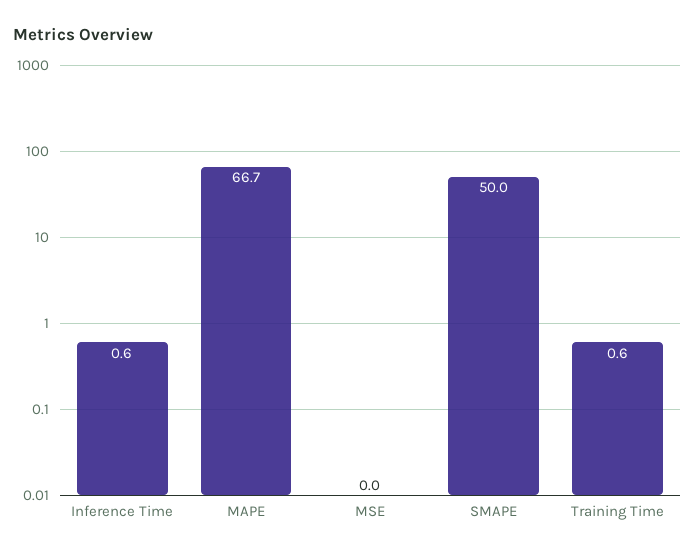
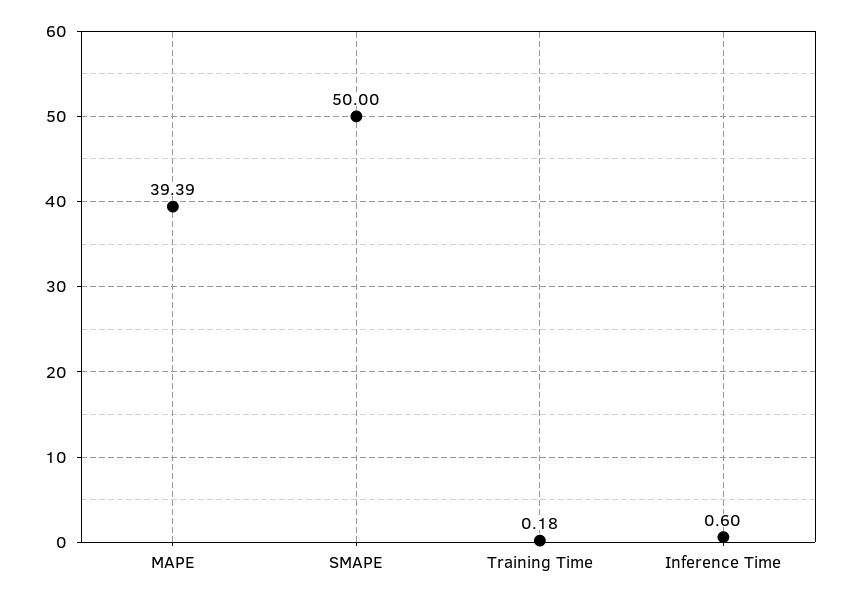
MAPE: 66.7 -> 39.39
MSE: 0 -> none
Training Time: 0.6 -> 0.18

